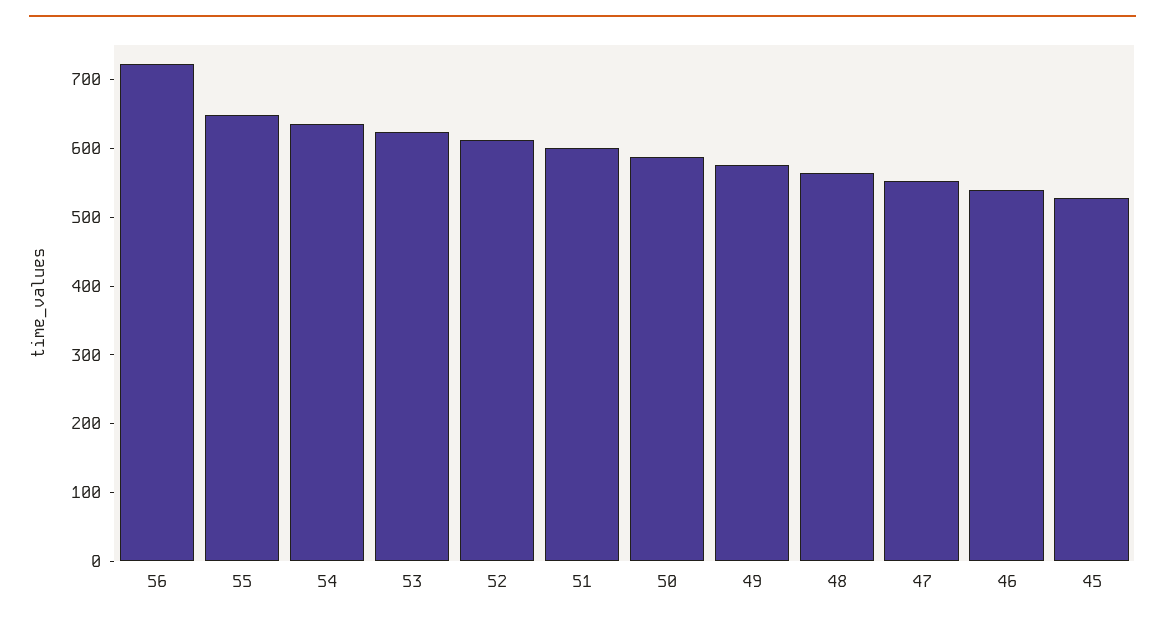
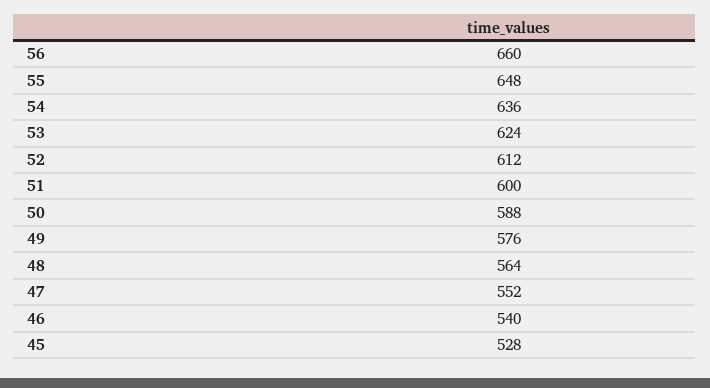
56: 720 -> 660

